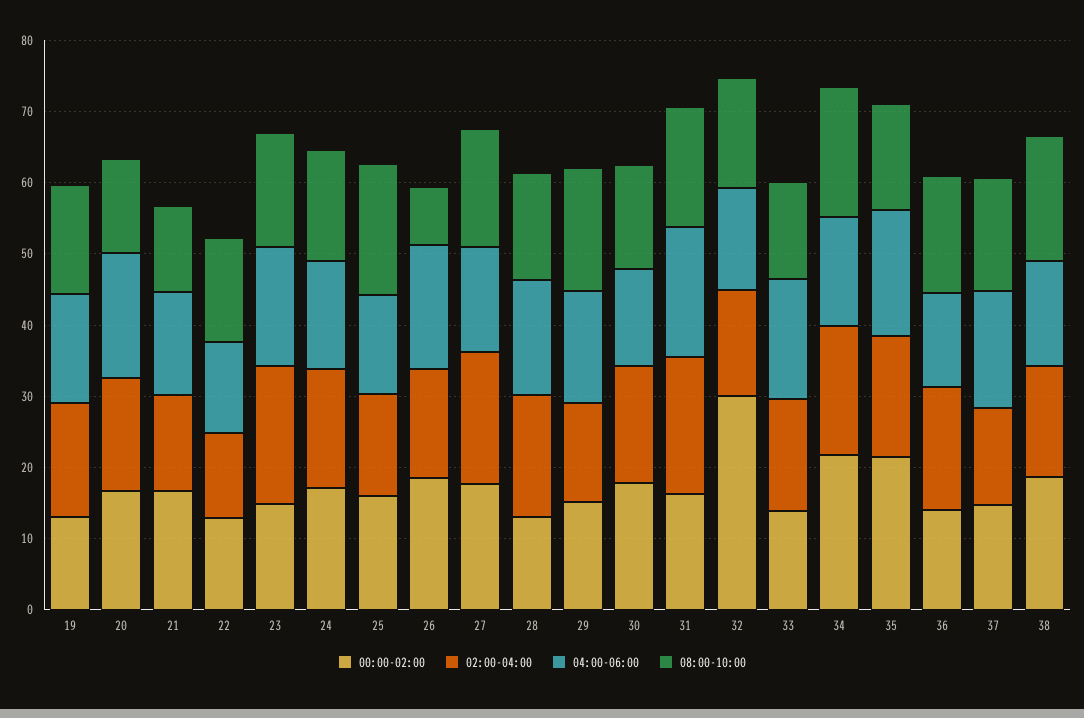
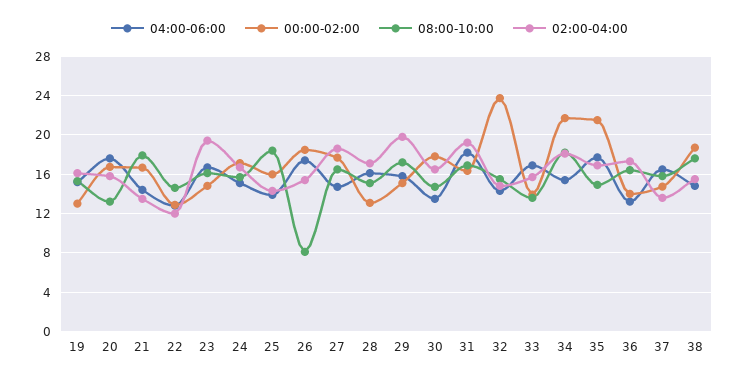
08:00-10:00, 21: 12 -> 18
02:00-04:00, 29: 14 -> 20
00:00-02:00, 32: 30 -> 24

